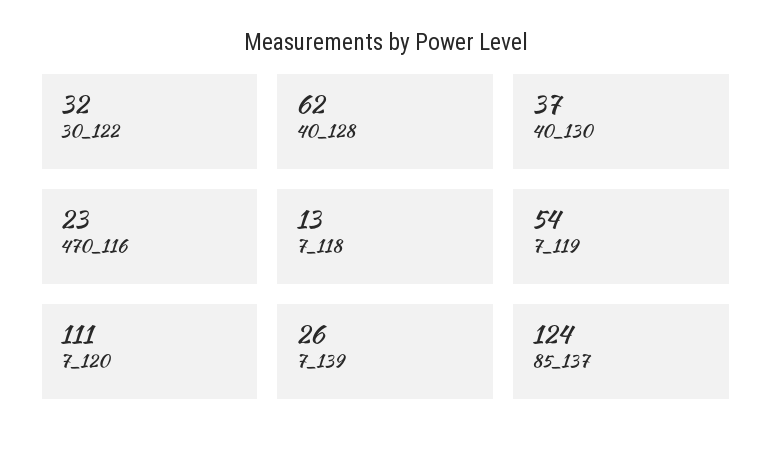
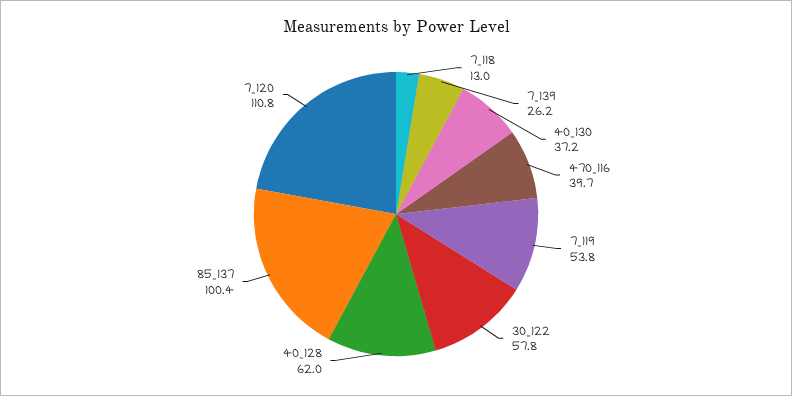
30_122: 32 -> 57.8
470_116: 23 -> 39.7
85_137: 124 -> 100.4

